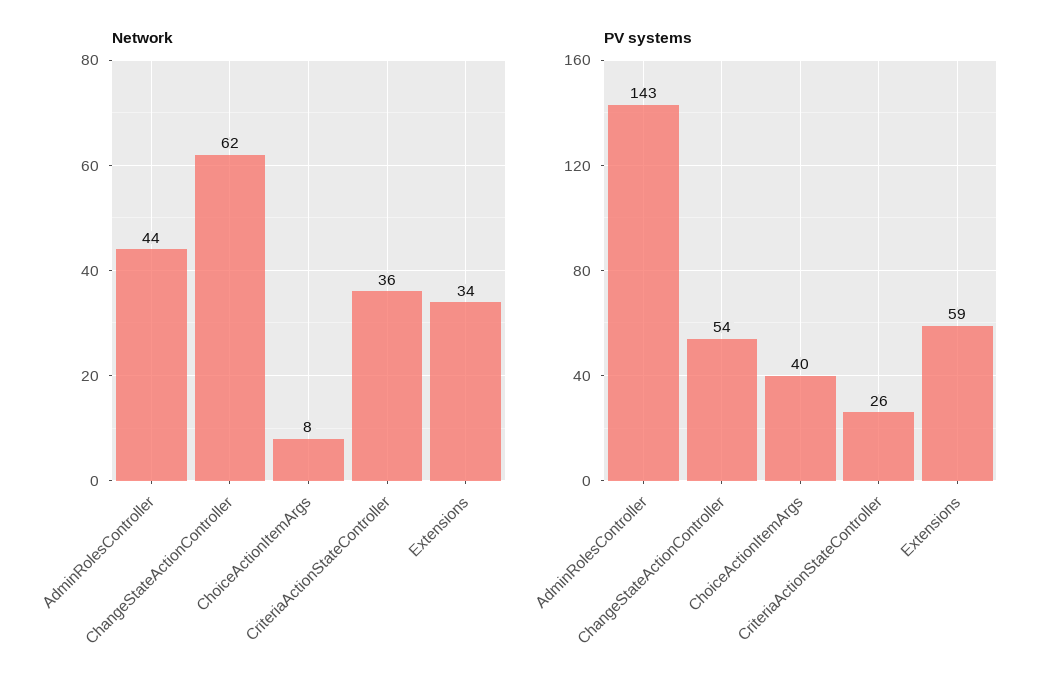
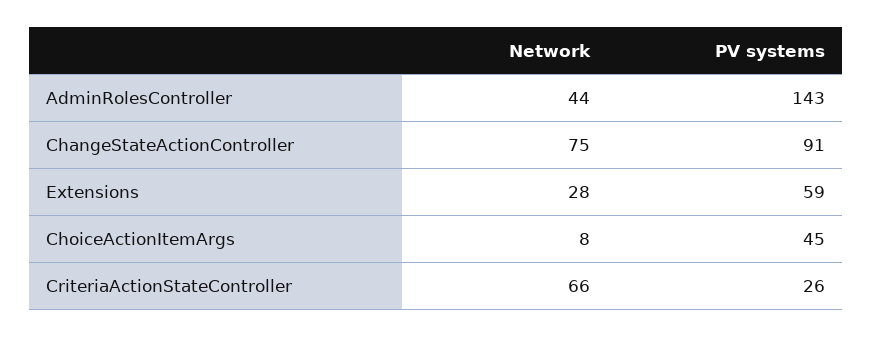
Network, ChangeStateActionController: 62 -> 75
Network, CriteriaActionStateController: 36 -> 66
Network, Extensions: 34 -> 28
PV systems, ChangeStateActionController: 54 -> 91
PV systems, ChoiceActionItemArgs: 40 -> 45

